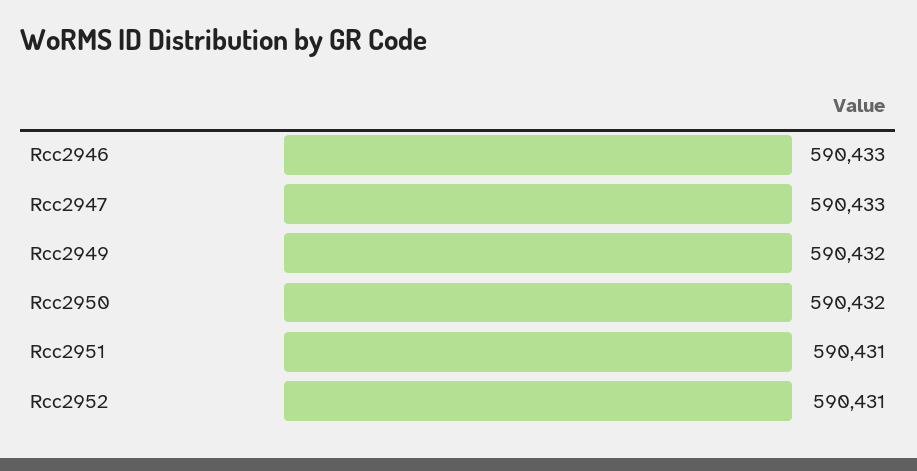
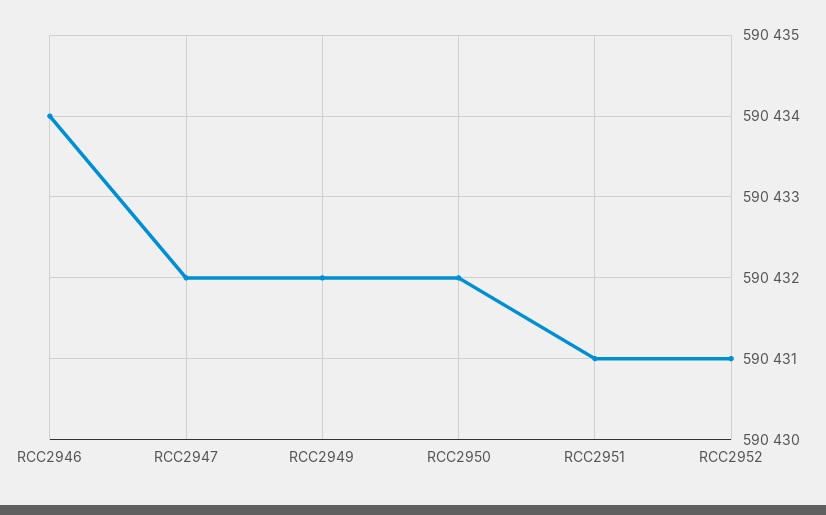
Rcc2946: 590433 -> 590434
Rcc2947: 590433 -> 590432

